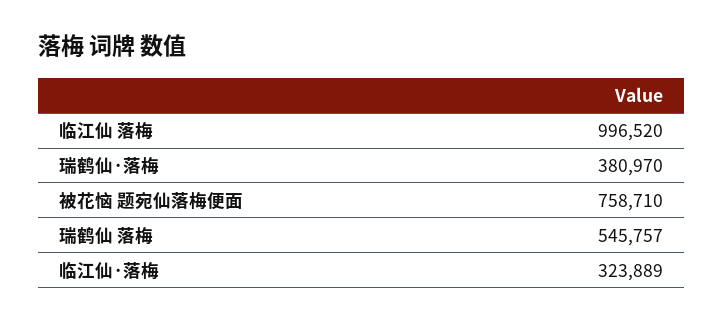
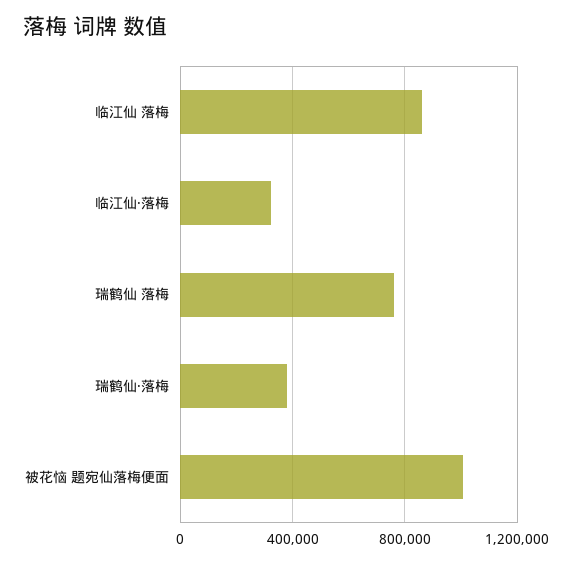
临江仙 落梅: 996520 -> 850000
被花恼 题宛仙落梅便面: 758710 -> 1000000
瑞鹤仙 落梅: 545757 -> 750000

